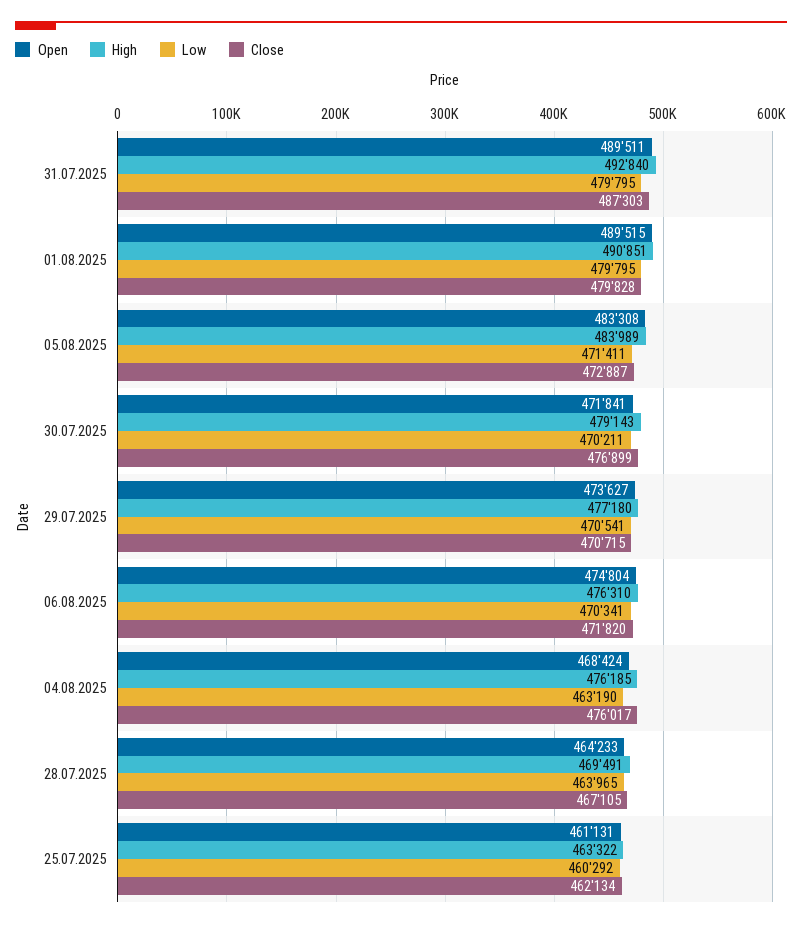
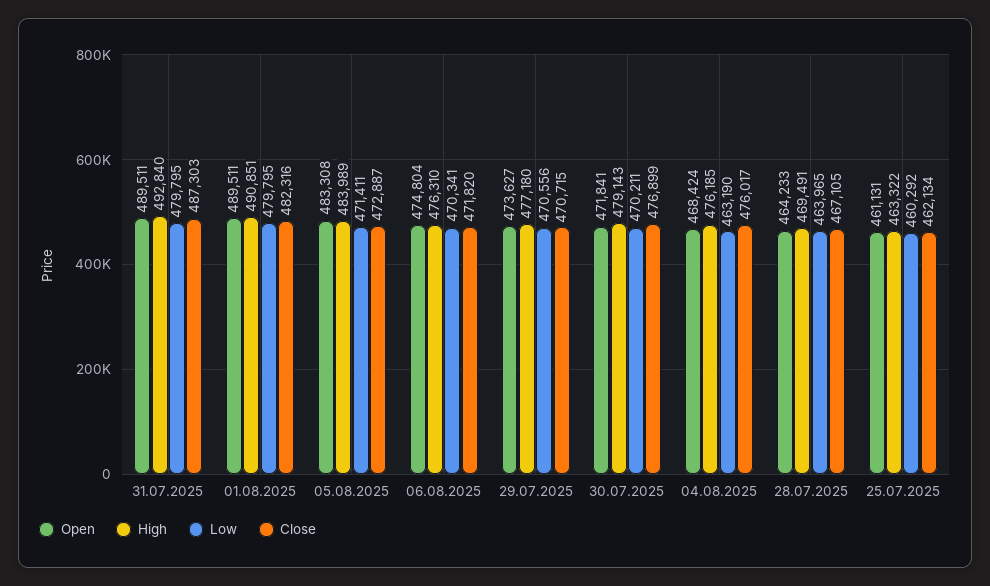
Open, 01.08.2025: 489515 -> 489511
Close, 01.08.2025: 479828 -> 482316
Low, 29.07.2025: 470541 -> 470556

